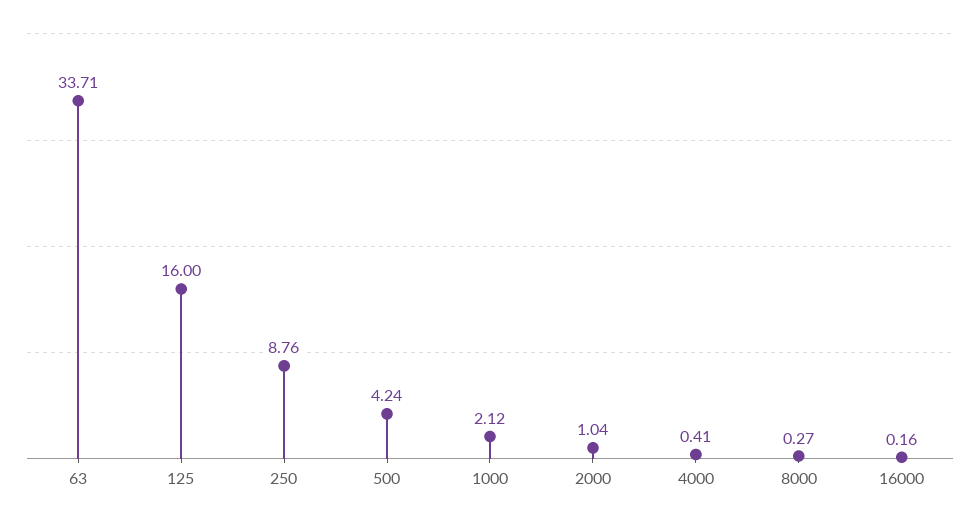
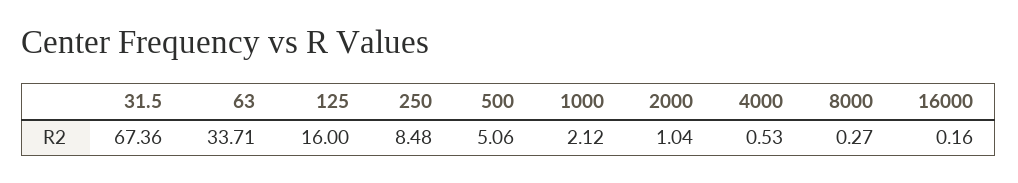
250: 8.76 -> 8.48
500: 4.24 -> 5.06
4000: 0.41 -> 0.53
31.5: none -> 67.36

